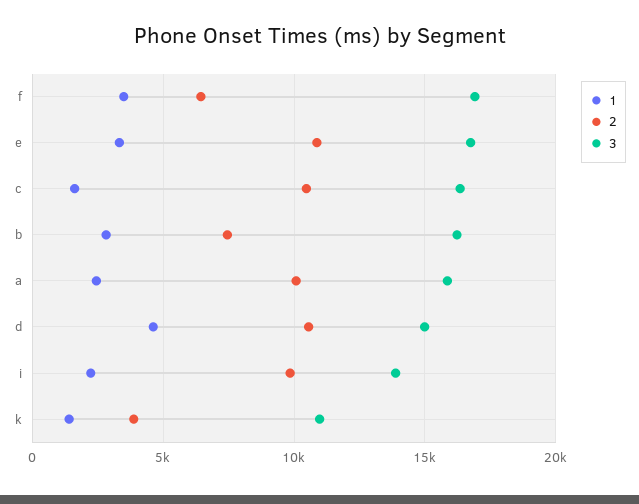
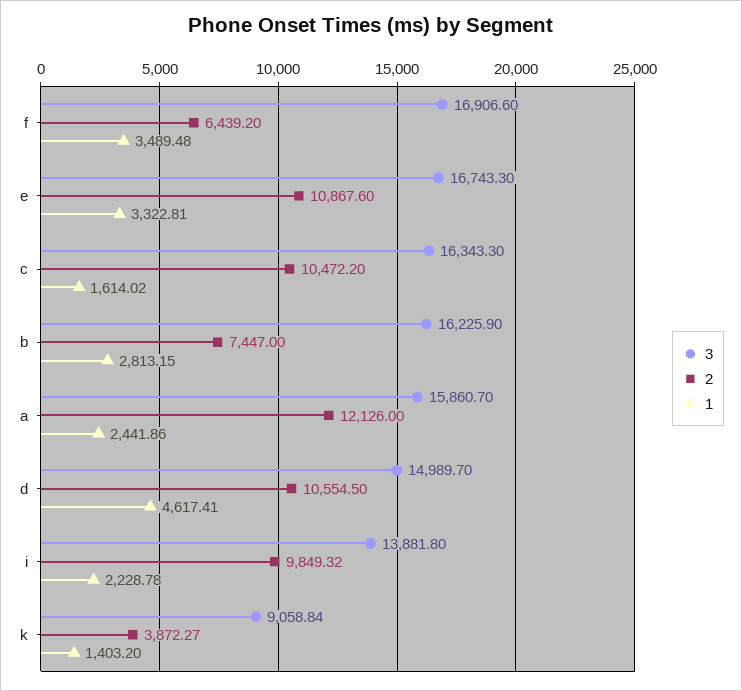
2, a: 10000 -> 12126
3, k: 11000 -> 9058.84

